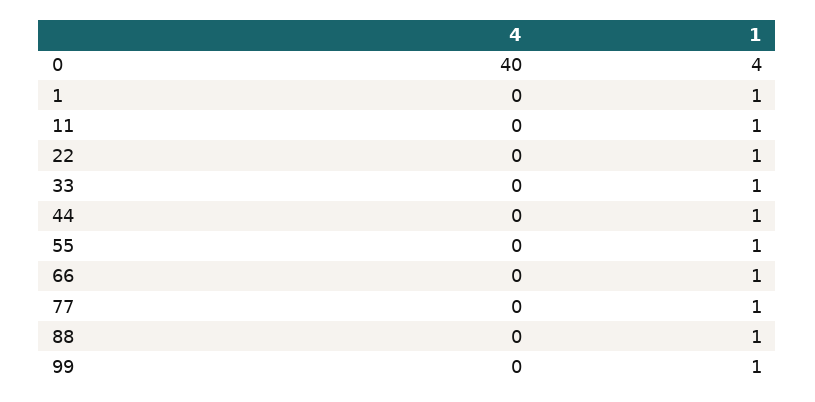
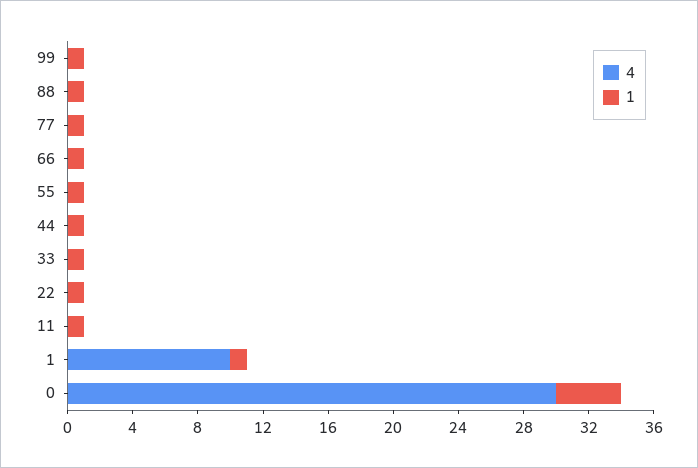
4, 0: 40 -> 30
4, 1: 0 -> 10

